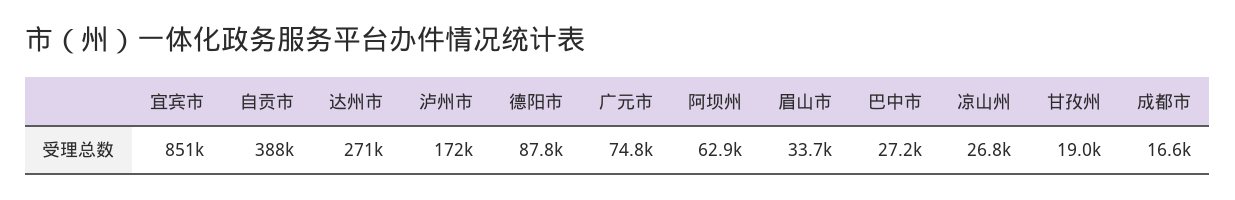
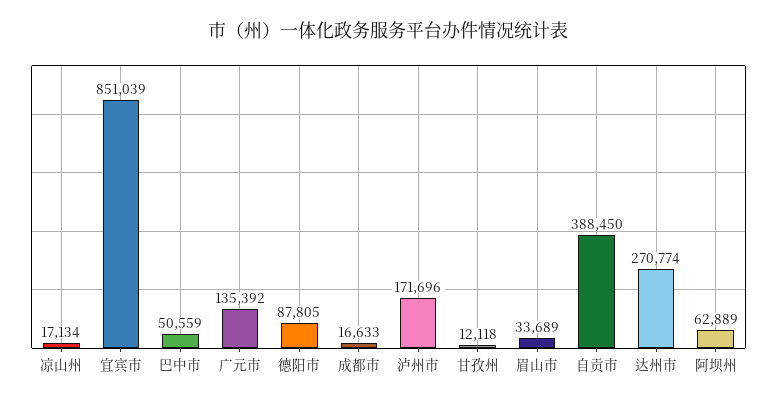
广元市: 74800 -> 135392
巴中市: 27200 -> 50559
凉山州: 26800 -> 17134
甘孜州: 19000 -> 12118

